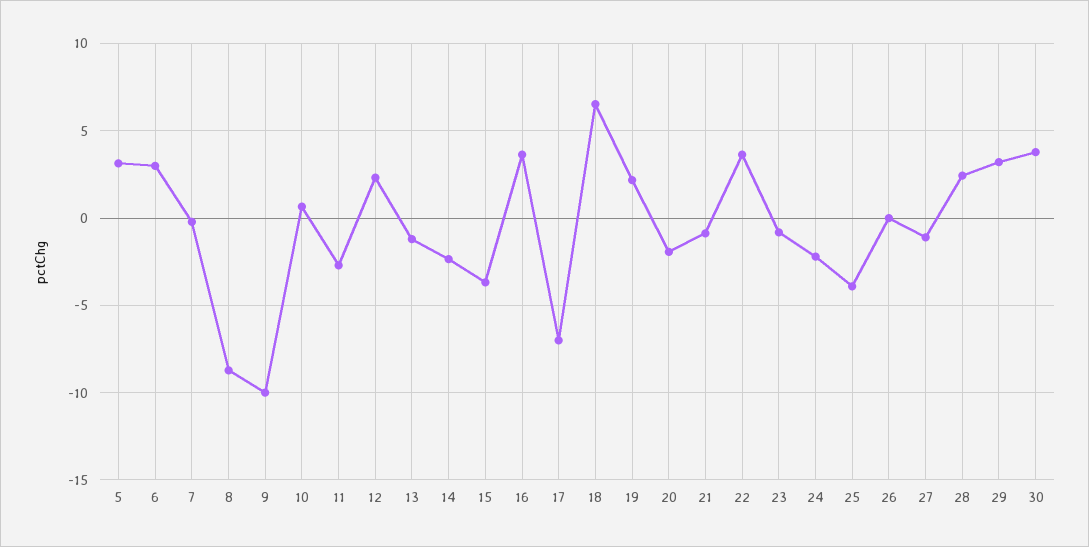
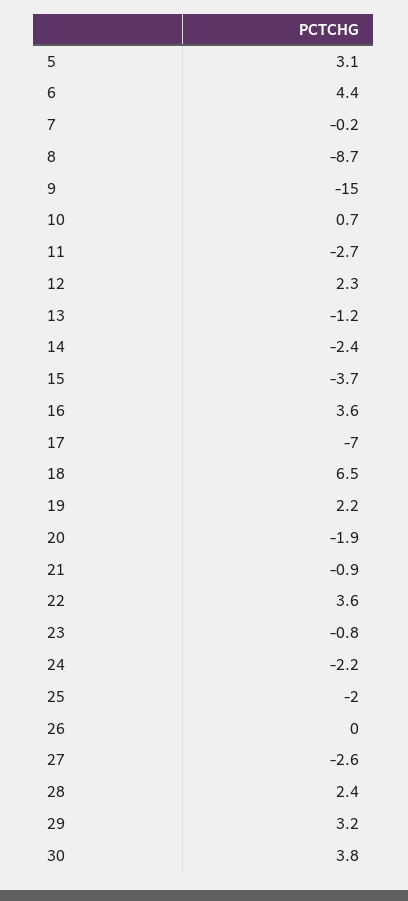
6: 3 -> 4.4
9: -10 -> -15
25: -4 -> -2
27: -1 -> -2.6

